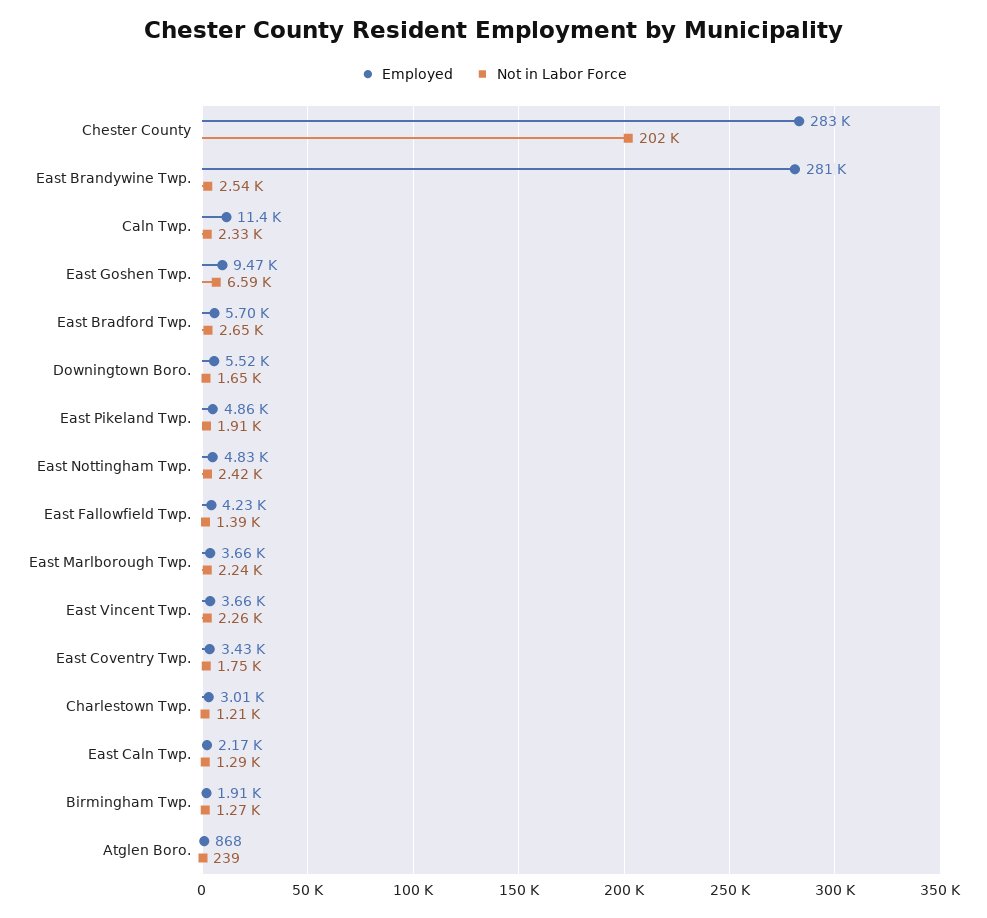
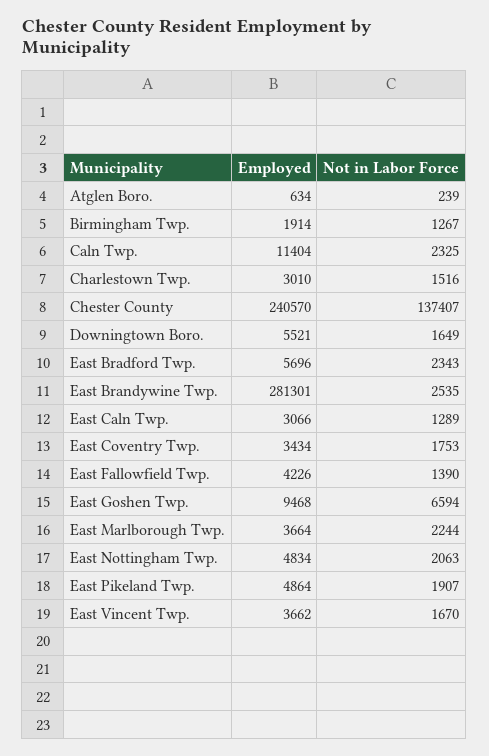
Employed, Chester County: 283000 -> 240570
Not in Labor Force, Chester County: 202000 -> 137407
Not in Labor Force, East Bradford Twp.: 2650 -> 2343
Not in Labor Force, East Nottingham Twp.: 2420 -> 2063
Not in Labor Force, East Vincent Twp.: 2260 -> 1670
Not in Labor Force, Charlestown Twp.: 1210 -> 1516
Employed, East Caln Twp.: 2170 -> 3066
Employed, Atglen Boro.: 868 -> 634

